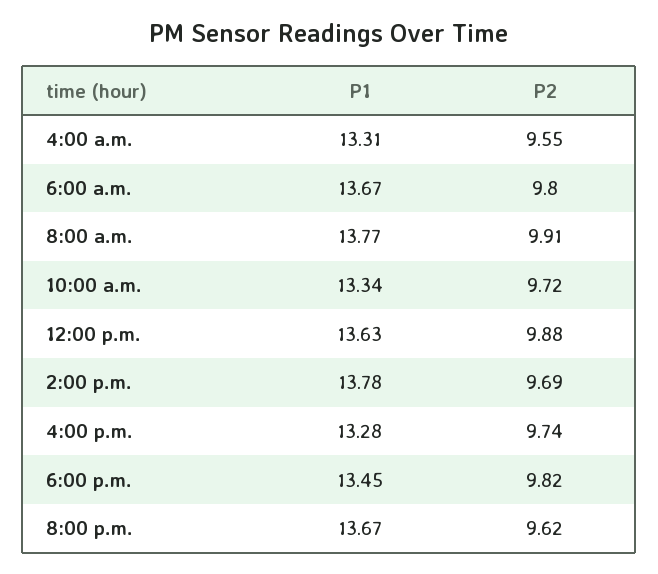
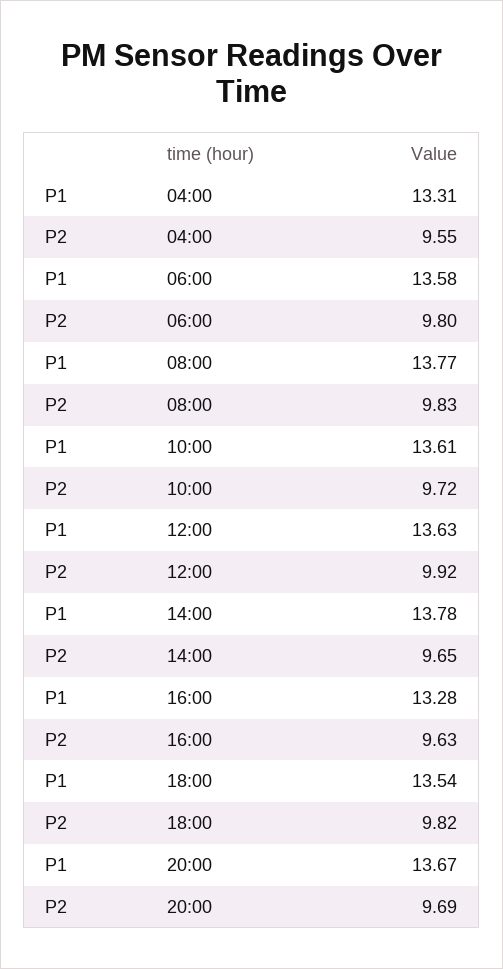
P1, 6:00 a.m.: 13.67 -> 13.58
P2, 8:00 a.m.: 9.91 -> 9.83
P1, 10:00 a.m.: 13.34 -> 13.61
P2, 12:00 p.m.: 9.88 -> 9.92
P2, 2:00 p.m.: 9.69 -> 9.65
P2, 4:00 p.m.: 9.74 -> 9.63
P1, 6:00 p.m.: 13.45 -> 13.54
P2, 8:00 p.m.: 9.62 -> 9.69

